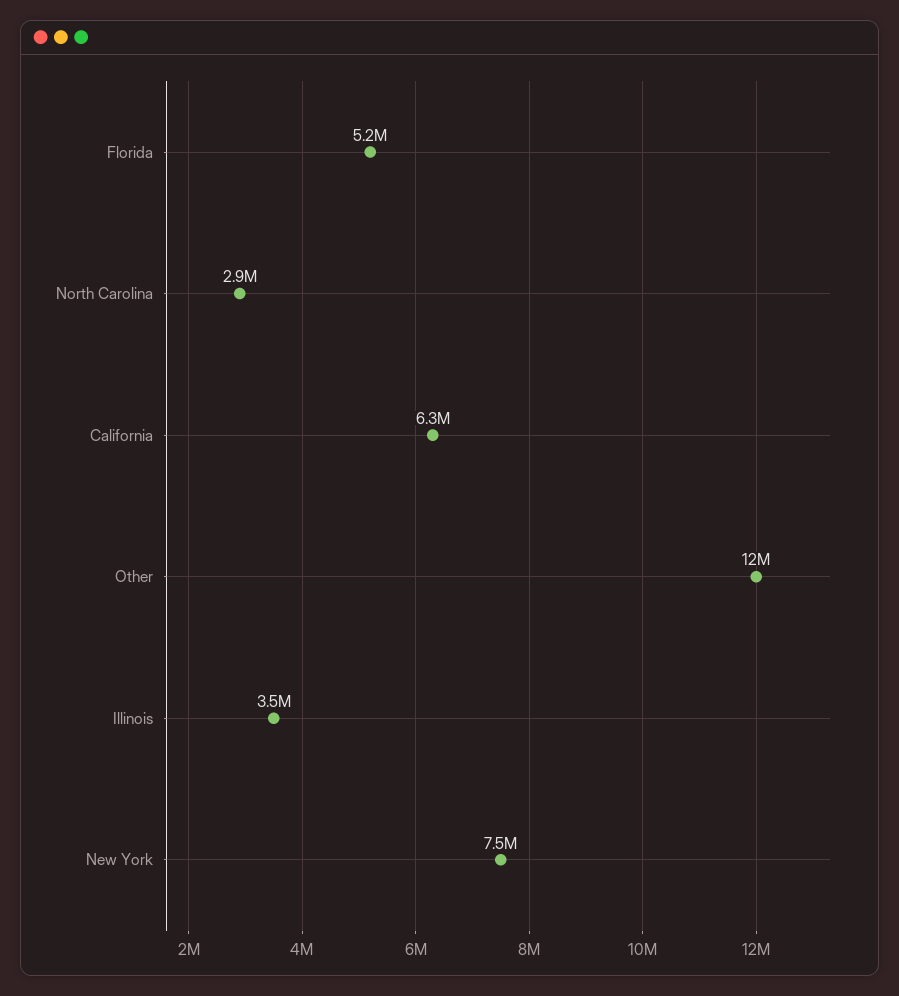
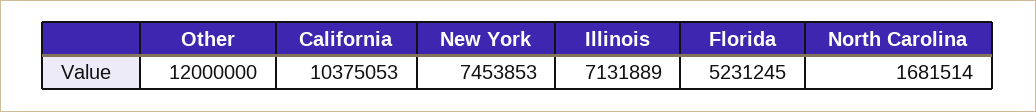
North Carolina: 2900000 -> 1681514
California: 6300000 -> 10375053
Illinois: 3500000 -> 7131889

